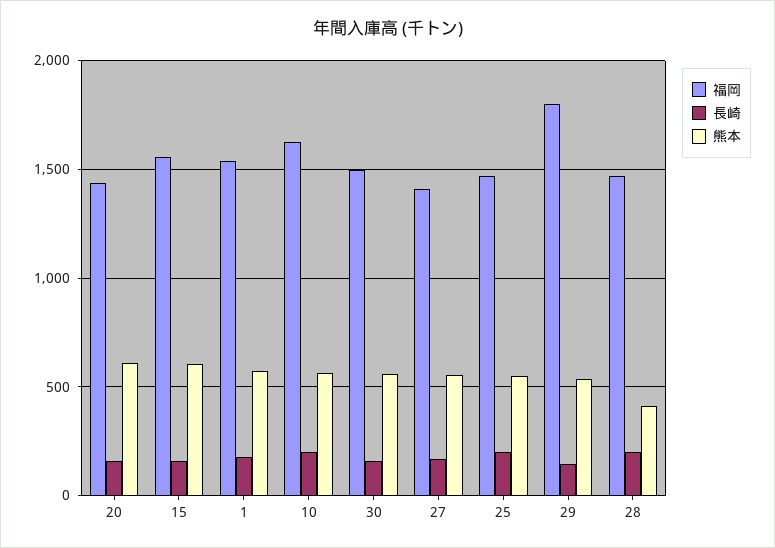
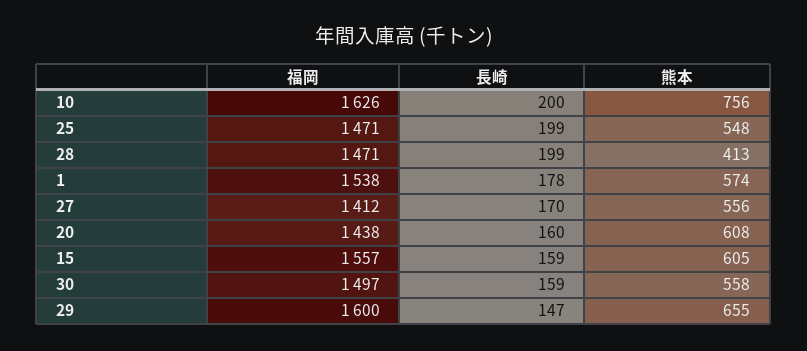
熊本, 10: 550 -> 756
福岡, 29: 1800 -> 1600
熊本, 29: 550 -> 655

